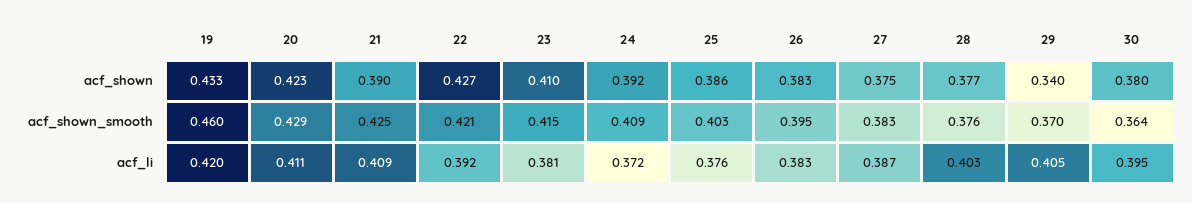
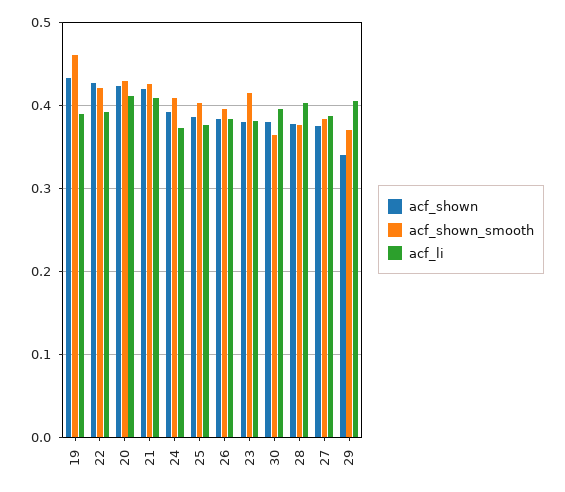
acf_shown, 21: 0.39 -> 0.42
acf_shown, 23: 0.41 -> 0.38
acf_li, 19: 0.42 -> 0.39

